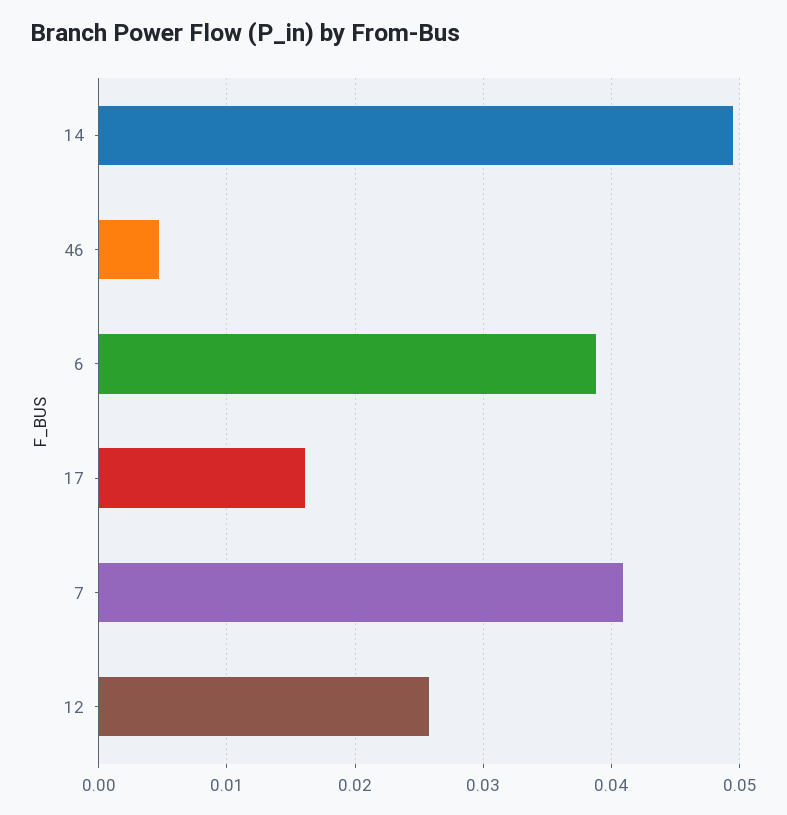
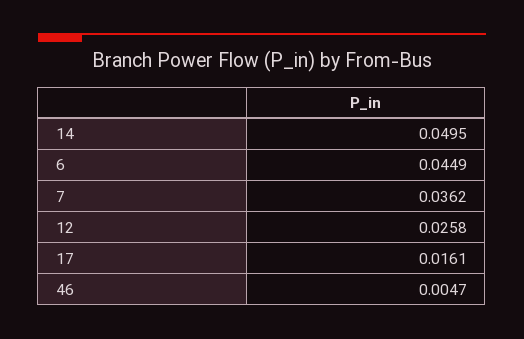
6: 0.039 -> 0.0449
7: 0.041 -> 0.0362

